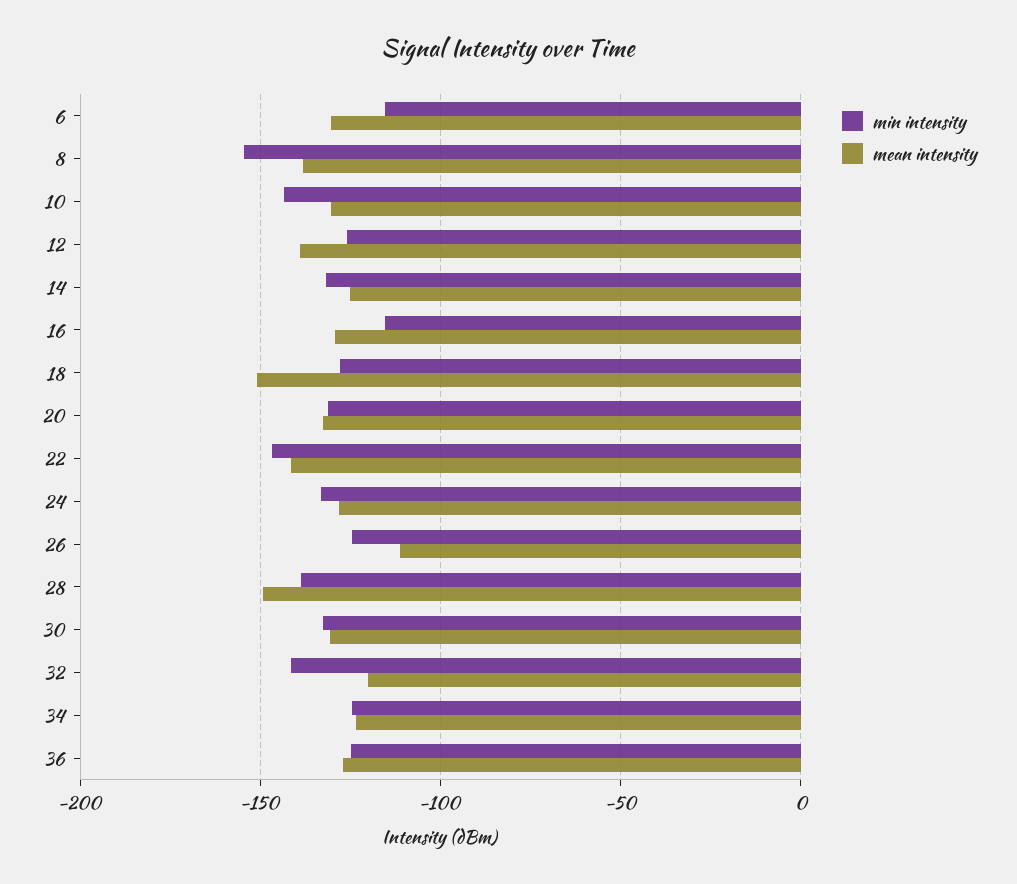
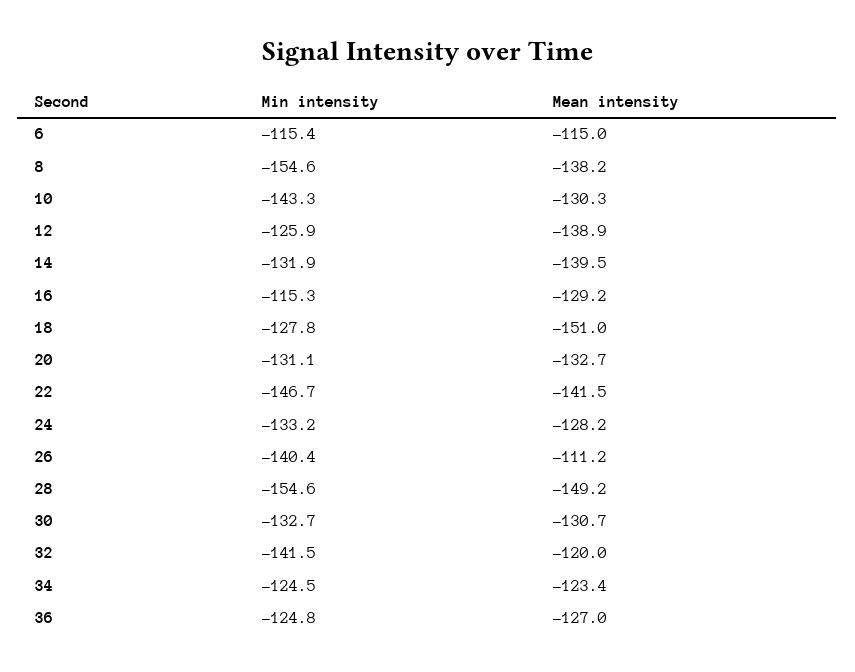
mean intensity, 6: -130 -> -115
mean intensity, 14: -125 -> -139.5
min intensity, 26: -125 -> -140.4
min intensity, 28: -140 -> -154.6

